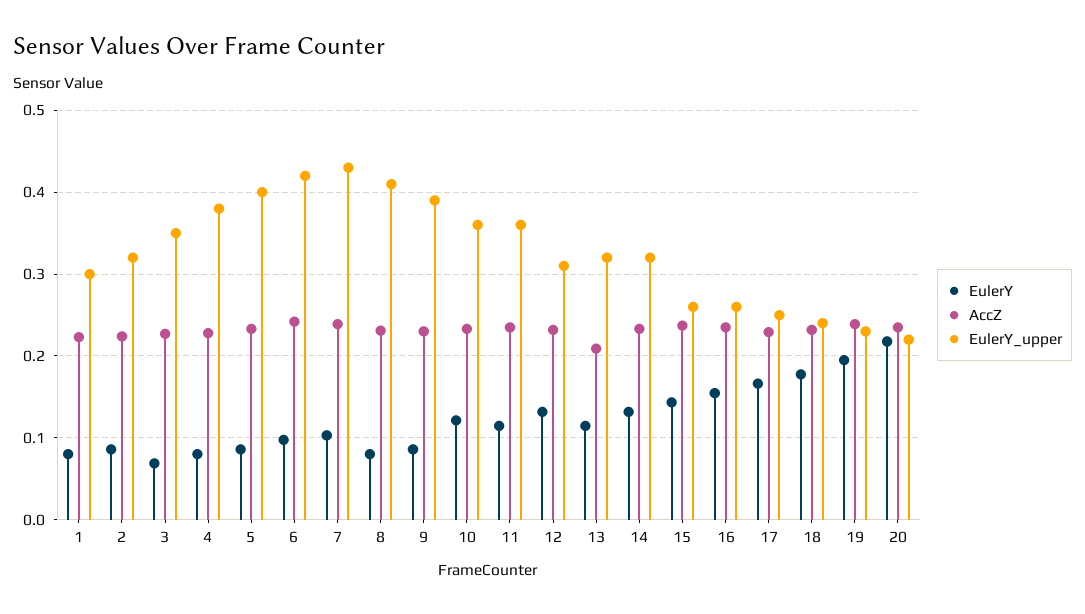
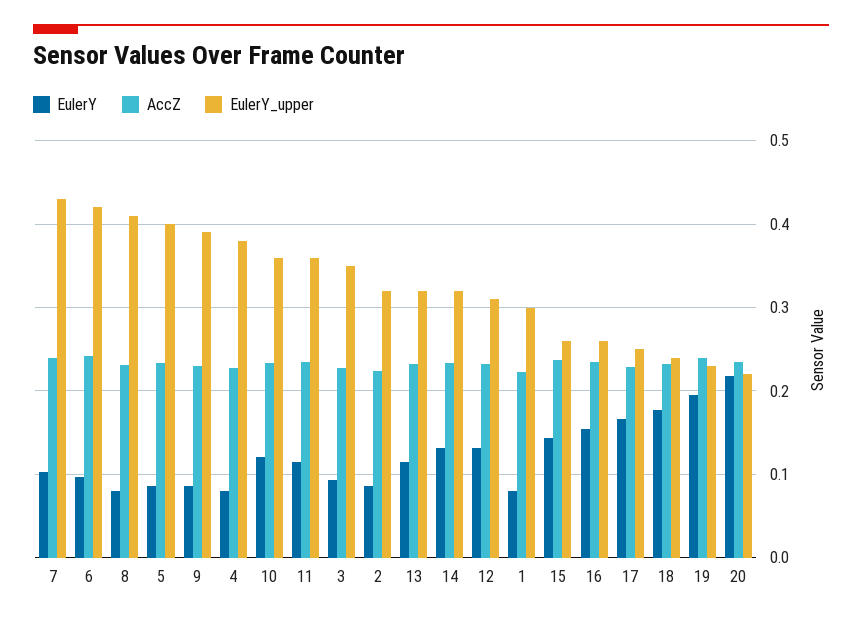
EulerY, 3: 0.07 -> 0.09
AccZ, 13: 0.21 -> 0.23

